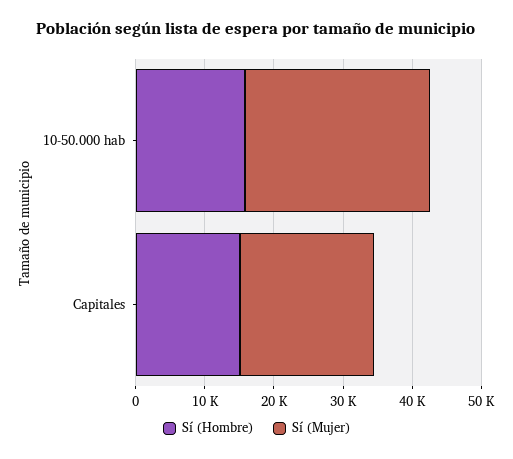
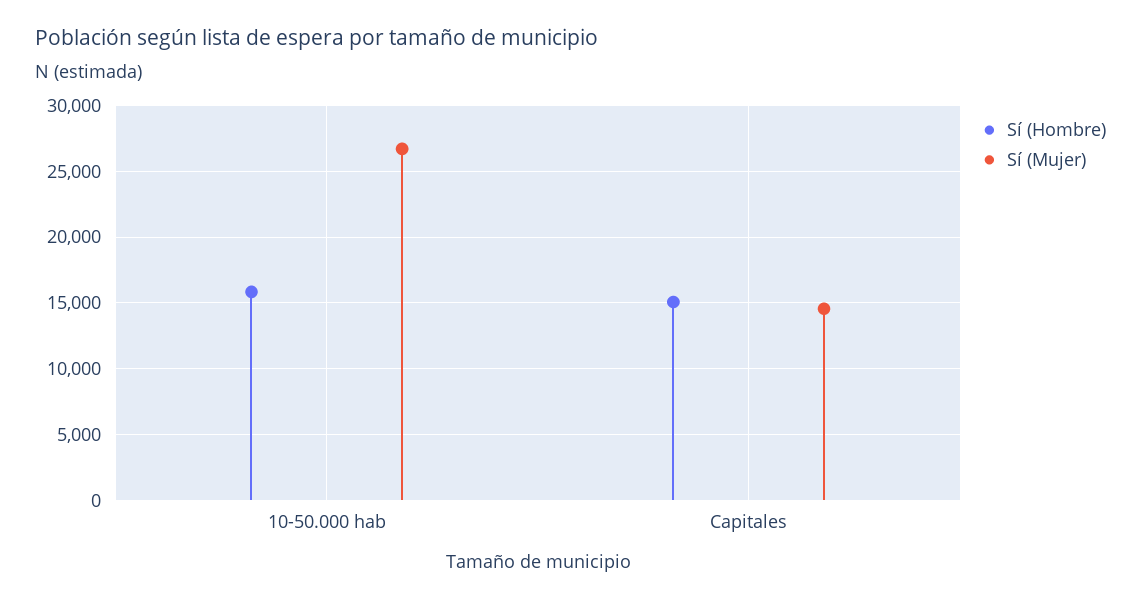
Sí (Mujer), Capitales: 20000 -> 14500

